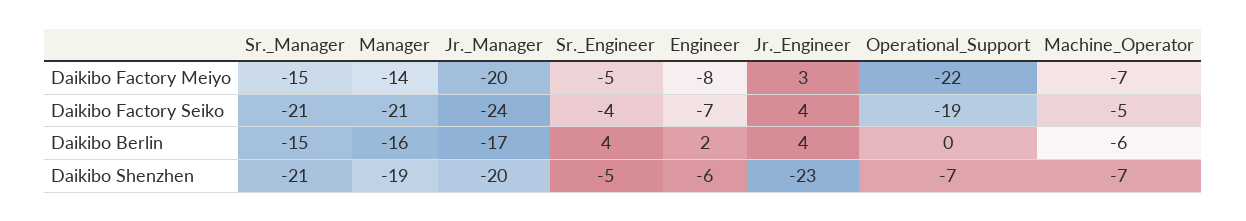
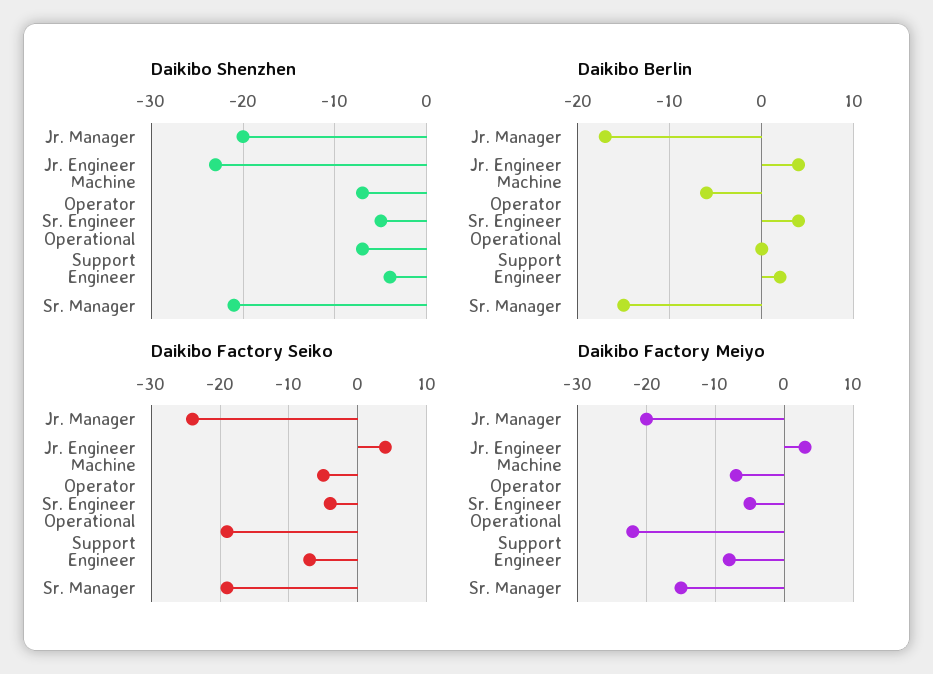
Daikibo Factory Meiyo, Manager: -14 -> none
Daikibo Factory Seiko, Sr._Manager: -21 -> -19
Daikibo Factory Seiko, Manager: -21 -> none
Daikibo Berlin, Manager: -16 -> none
Daikibo Shenzhen, Manager: -19 -> none
Daikibo Shenzhen, Engineer: -6 -> -4

